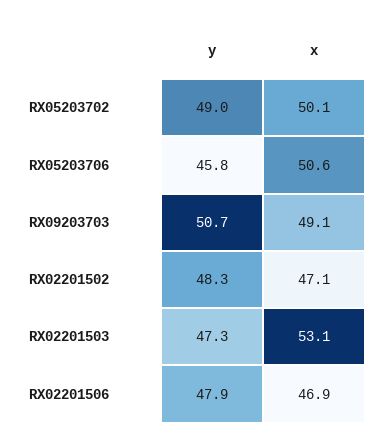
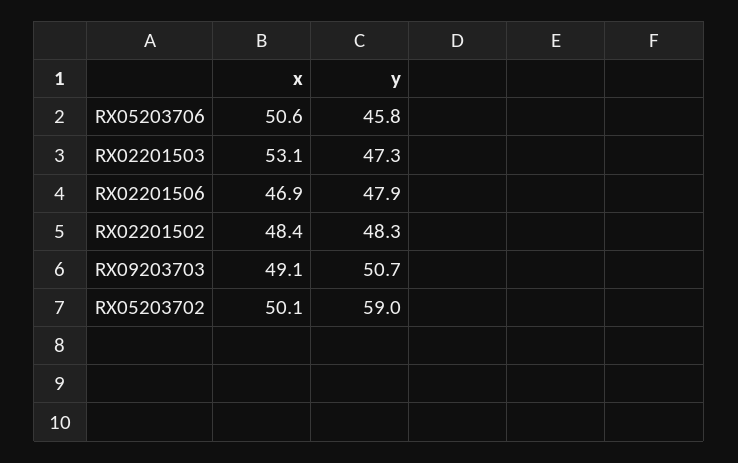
y, RX05203702: 49 -> 59
x, RX02201502: 47.1 -> 48.4

